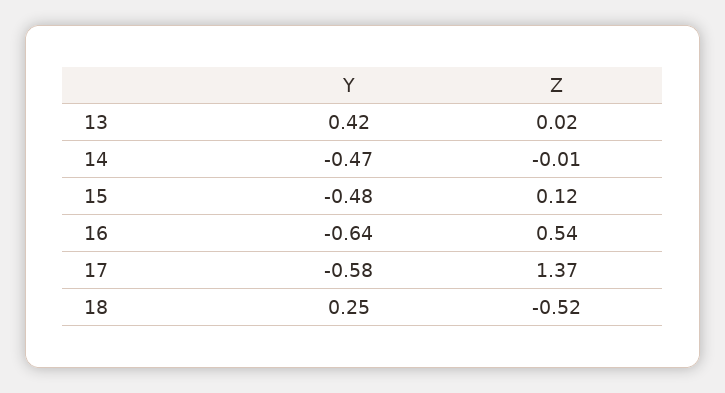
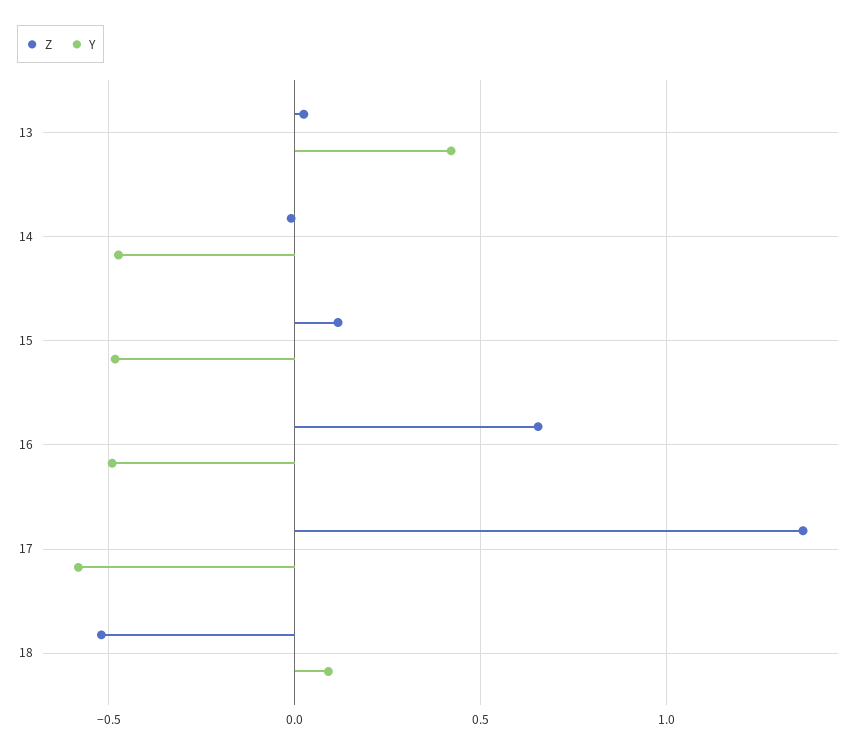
Y, 16: -0.64 -> -0.5
Z, 16: 0.54 -> 0.65
Y, 18: 0.25 -> 0.1

